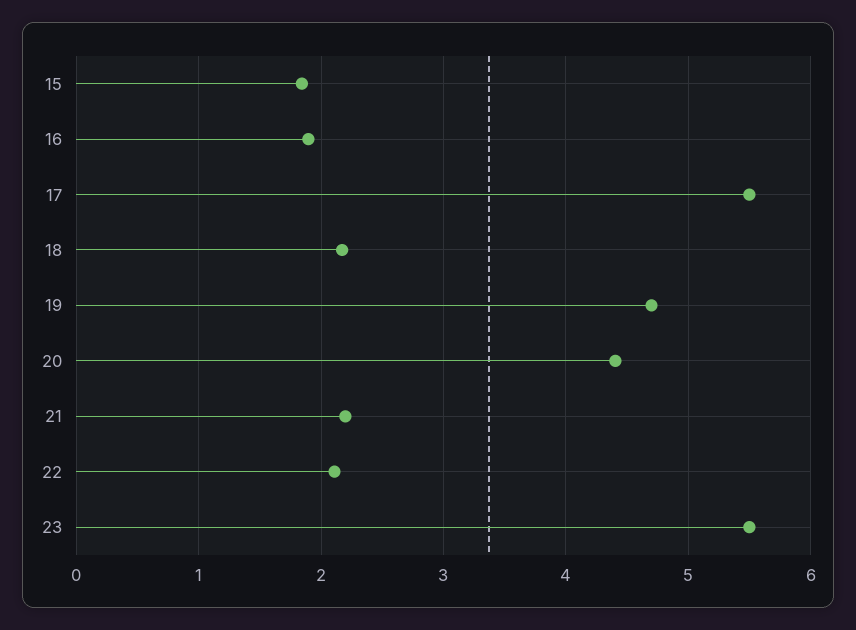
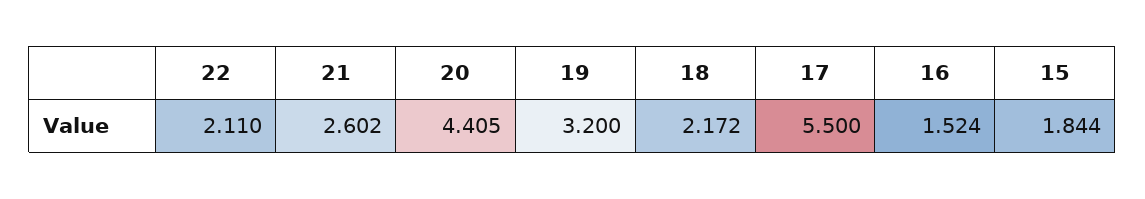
16: 1.9 -> 1.524
19: 4.7 -> 3.2
21: 2.2 -> 2.602
23: 5.5 -> none

